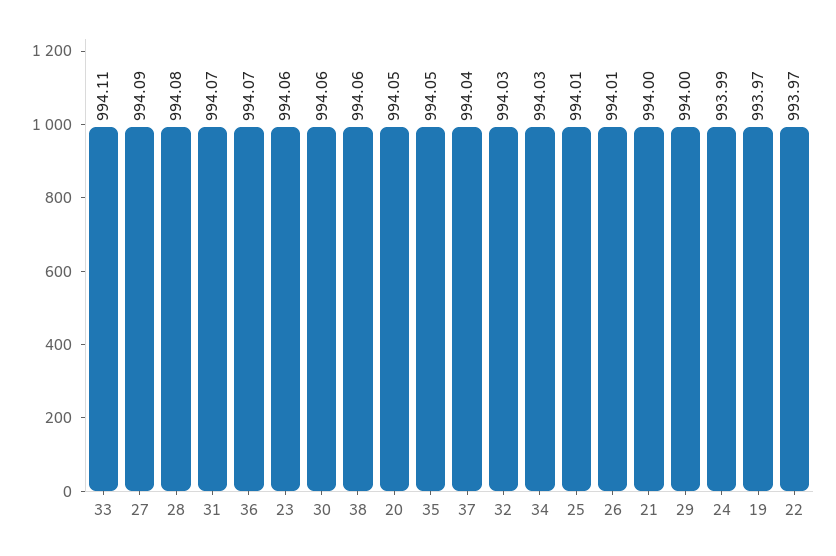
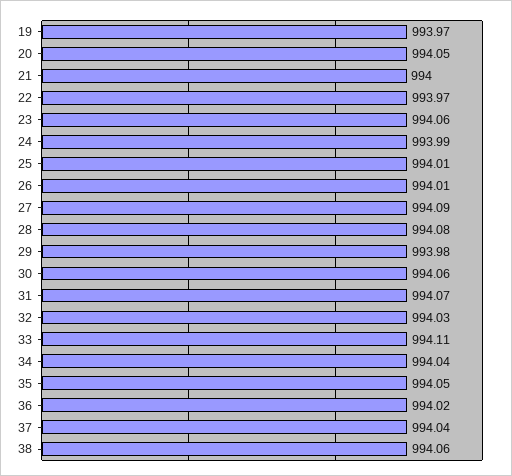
36: 994.07 -> 994.02
34: 994.03 -> 994.04
29: 994 -> 993.98

